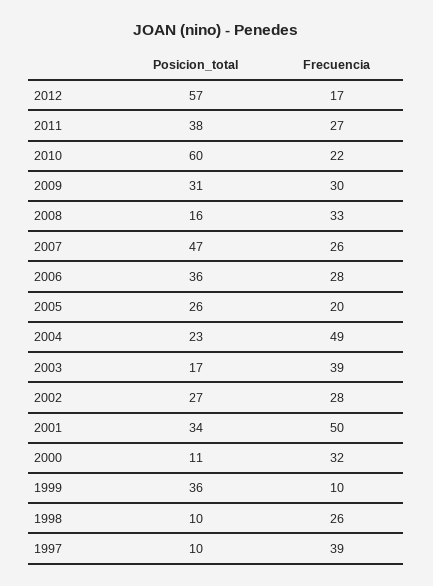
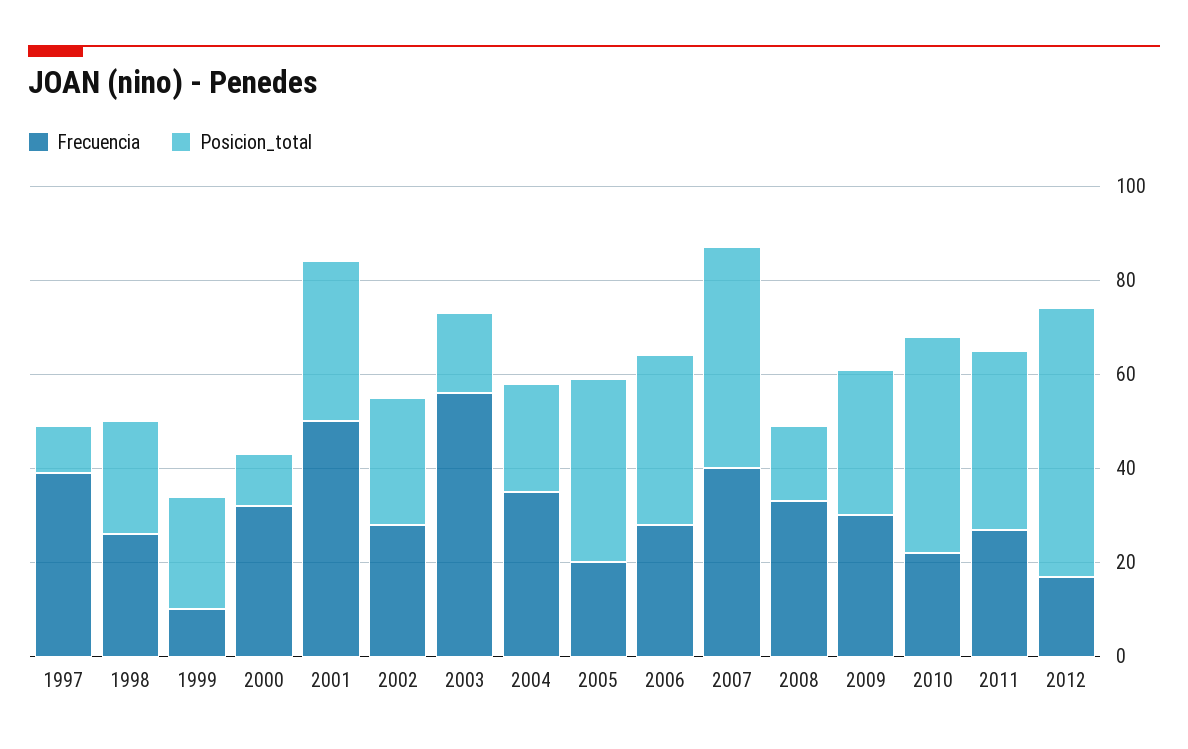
Posicion_total, 2010: 60 -> 45
Frecuencia, 2007: 26 -> 40
Posicion_total, 2005: 26 -> 40
Frecuencia, 2004: 49 -> 35
Frecuencia, 2003: 39 -> 55
Posicion_total, 1999: 36 -> 25
Posicion_total, 1998: 10 -> 25

